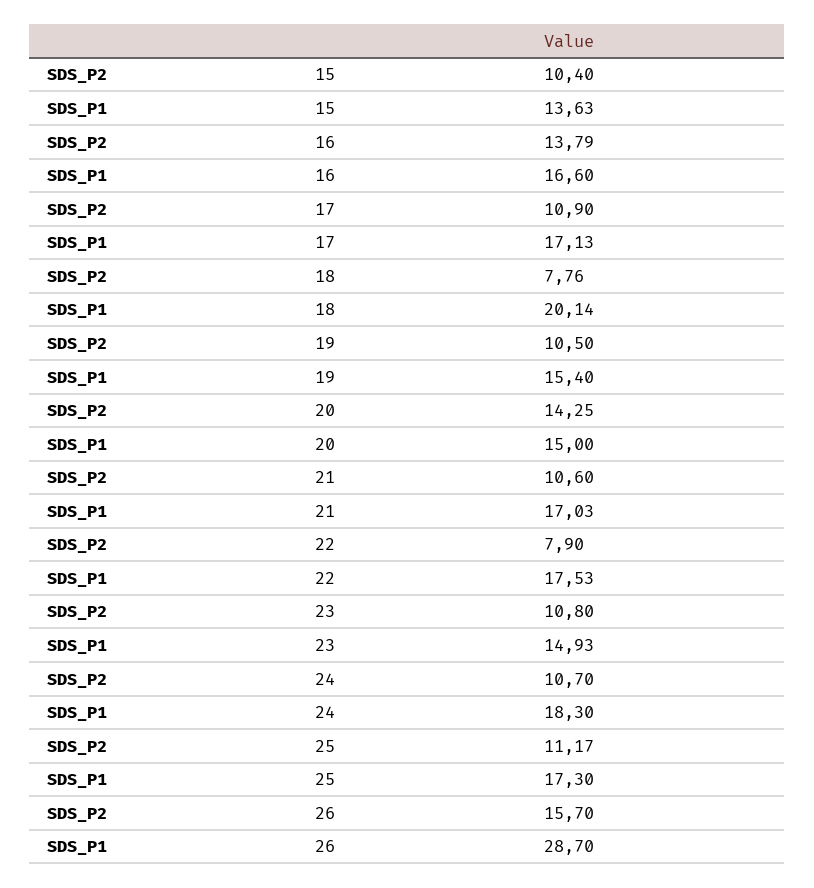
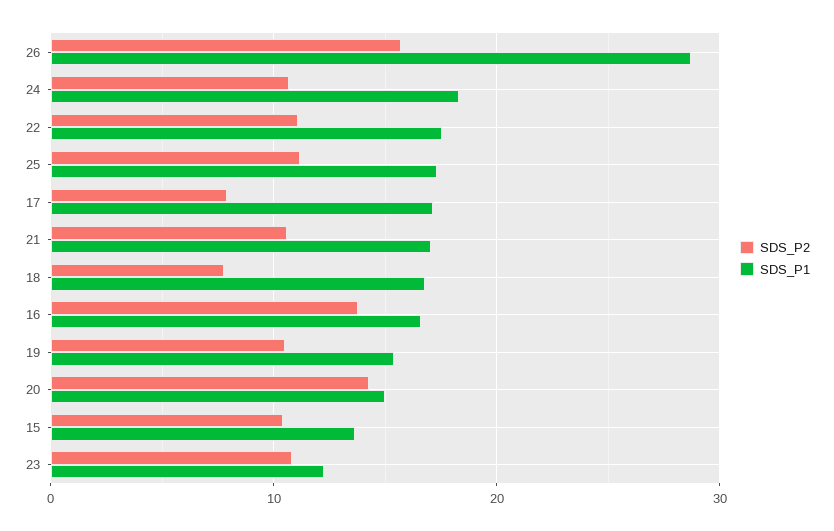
SDS_P2, 17: 10.9 -> 8
SDS_P1, 18: 20.14 -> 17
SDS_P2, 22: 7.9 -> 11
SDS_P1, 23: 14.93 -> 12

